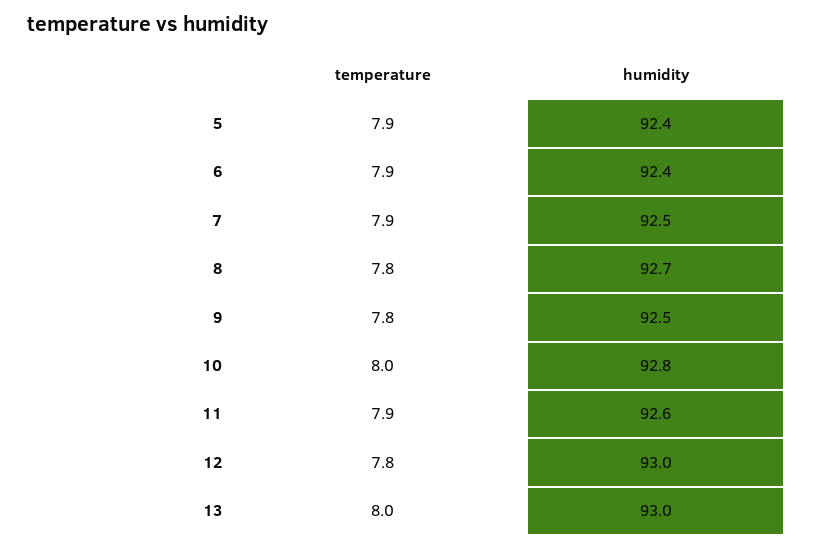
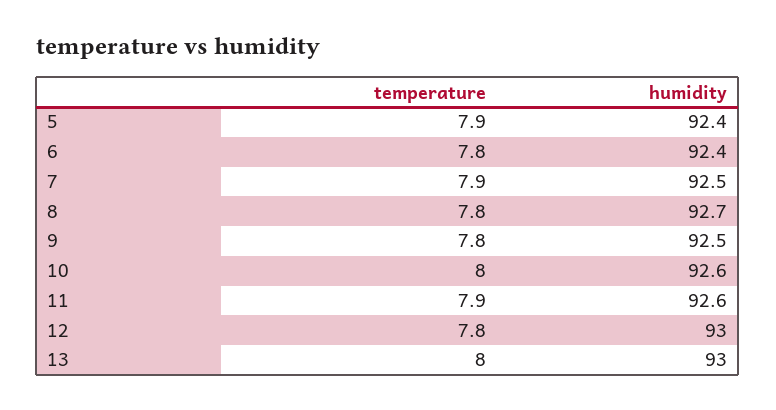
temperature, 6: 7.9 -> 7.8
humidity, 10: 92.8 -> 92.6

